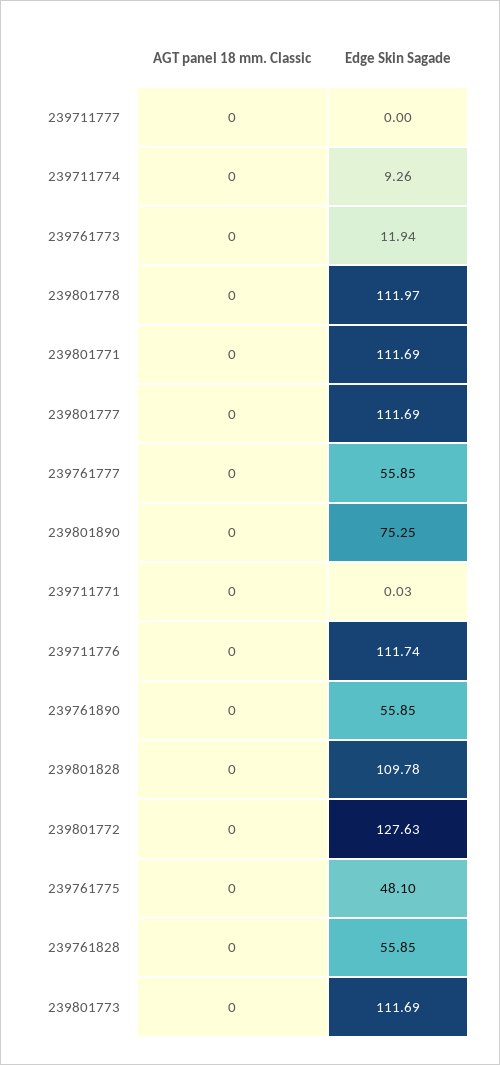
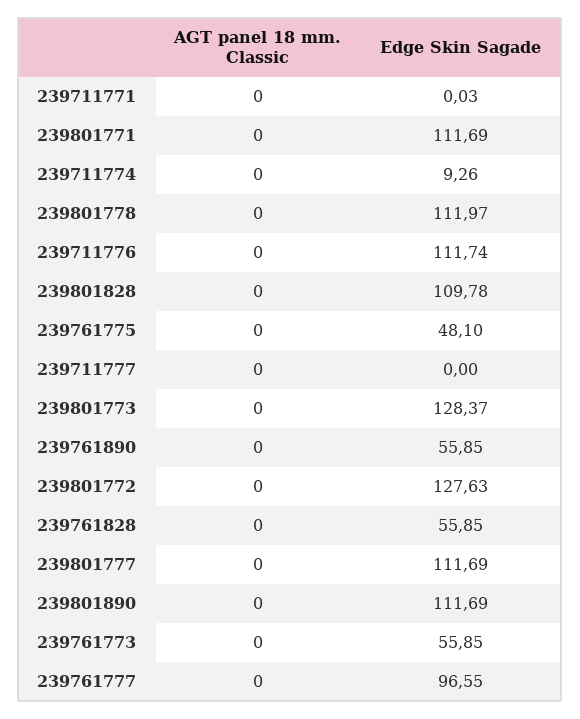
Edge Skin Sagade, 239761773: 11.94 -> 55.85
Edge Skin Sagade, 239761777: 55.85 -> 96.55
Edge Skin Sagade, 239801890: 75.25 -> 111.69
Edge Skin Sagade, 239801773: 111.69 -> 128.37

